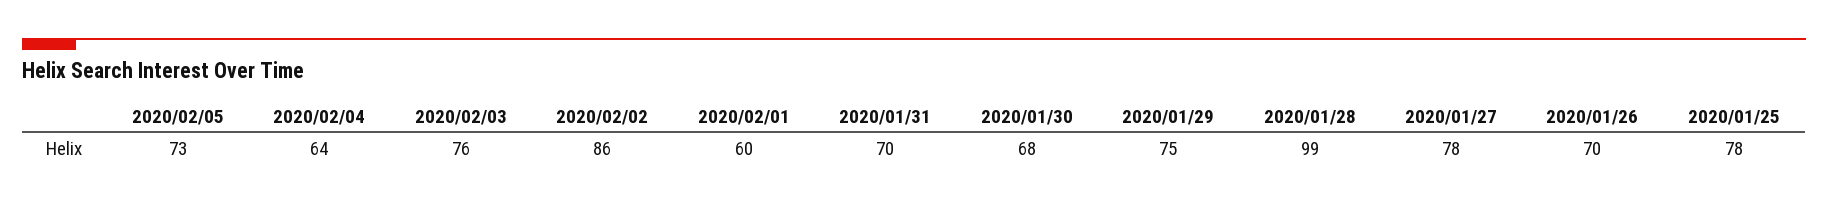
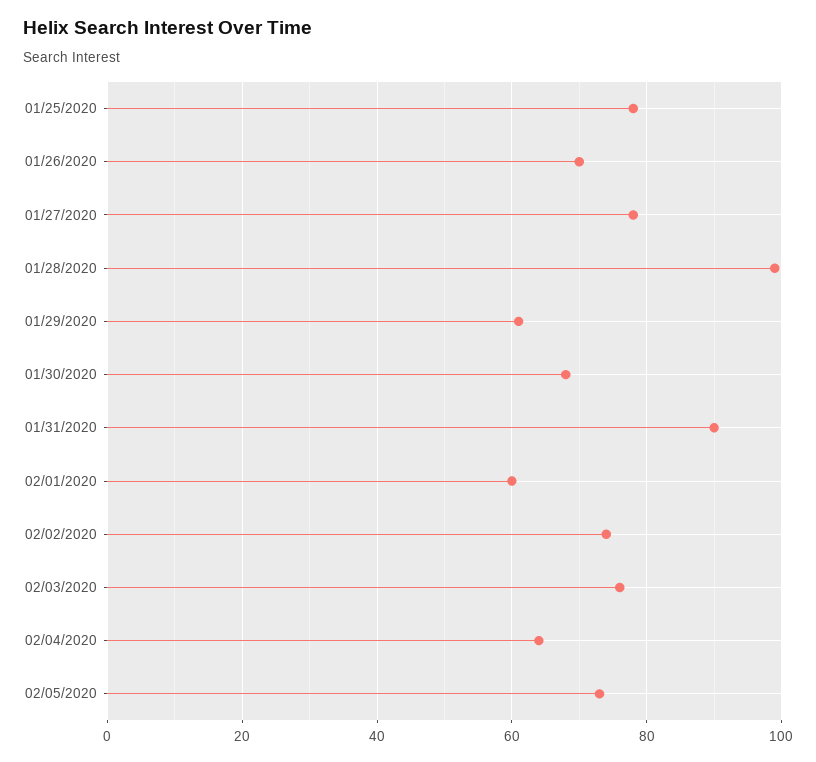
2020/02/02: 86 -> 75
2020/01/31: 70 -> 90
2020/01/29: 75 -> 60

